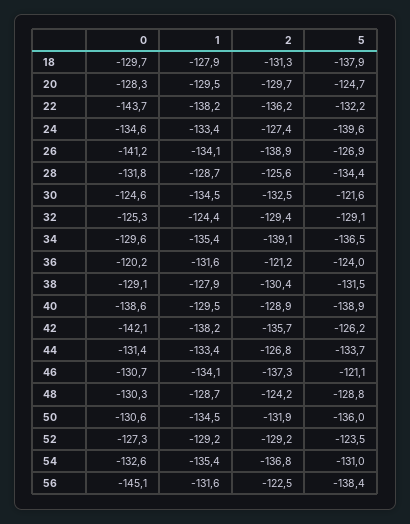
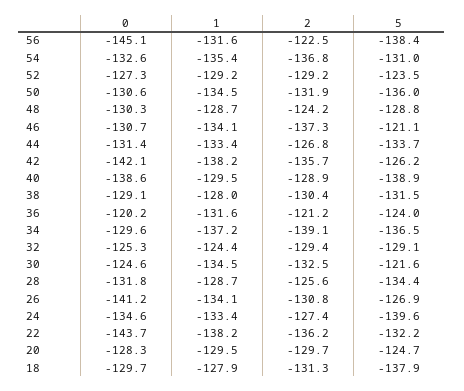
2, 26: -138.9 -> -130.8
1, 34: -135.4 -> -137.2
1, 38: -127.9 -> -128

